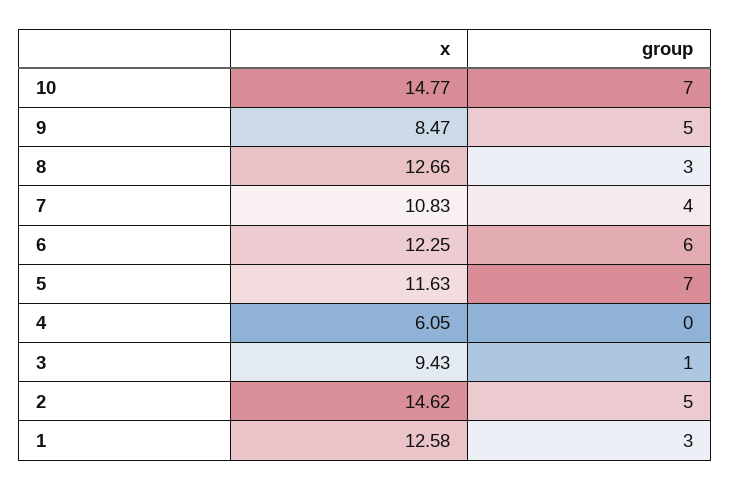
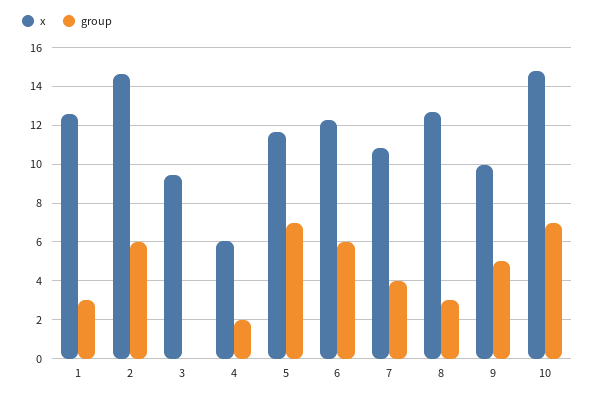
x, 9: 8.47 -> 10
group, 4: 0 -> 2
group, 3: 1 -> 0
group, 2: 5 -> 6

